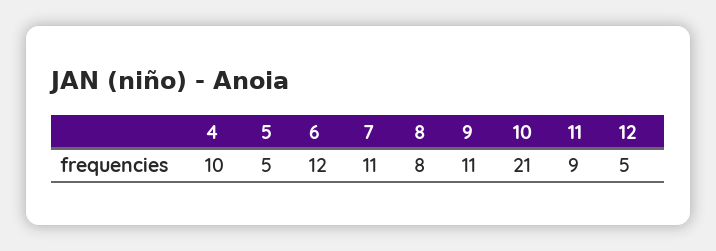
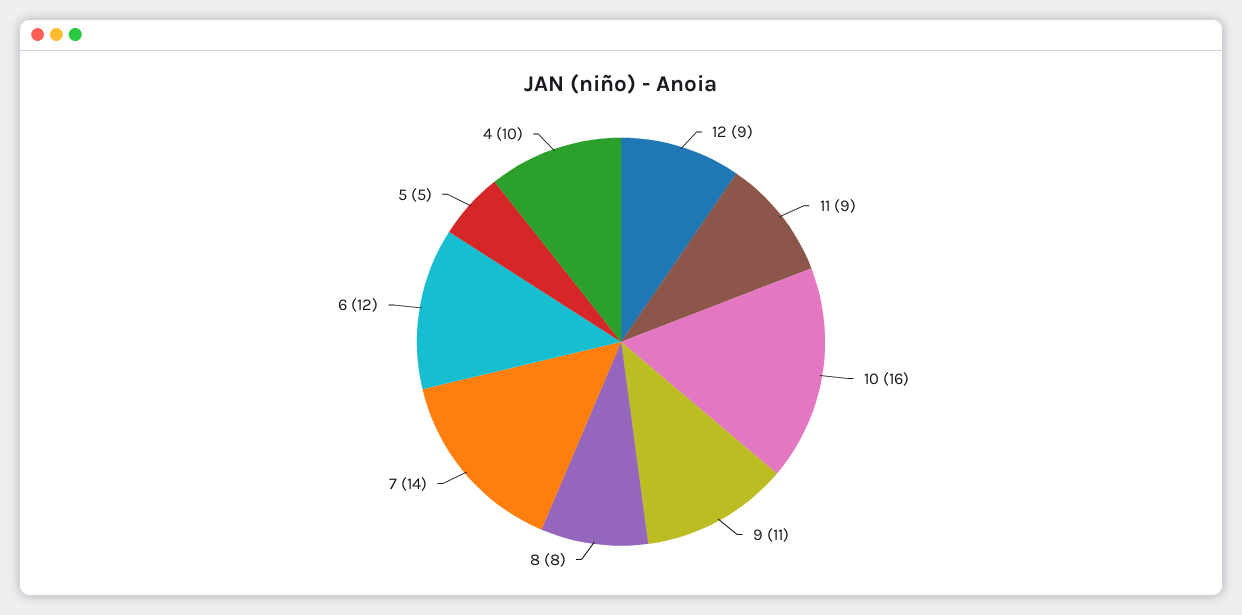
7: 11 -> 14
10: 21 -> 16
12: 5 -> 9

